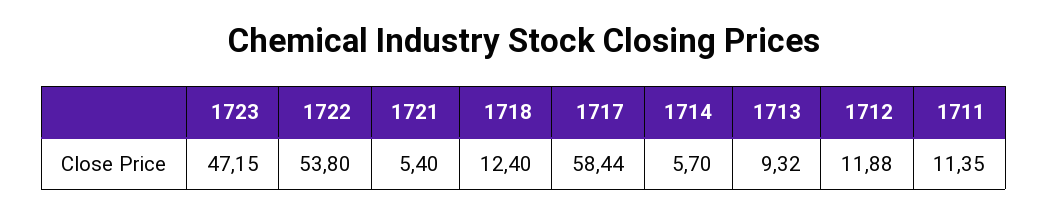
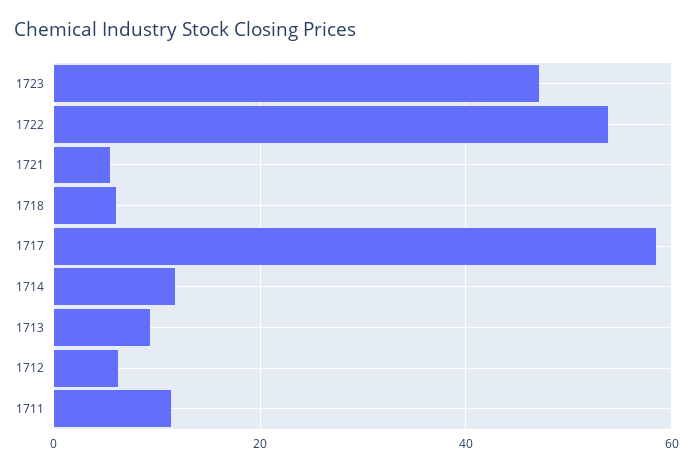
1718: 12.4 -> 6
1714: 5.7 -> 12
1712: 11.88 -> 6

